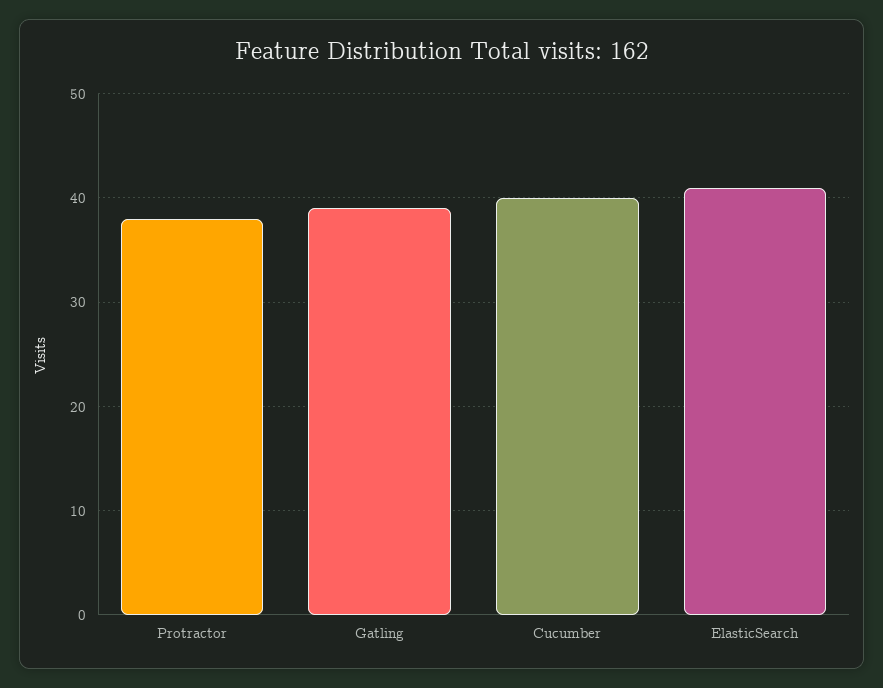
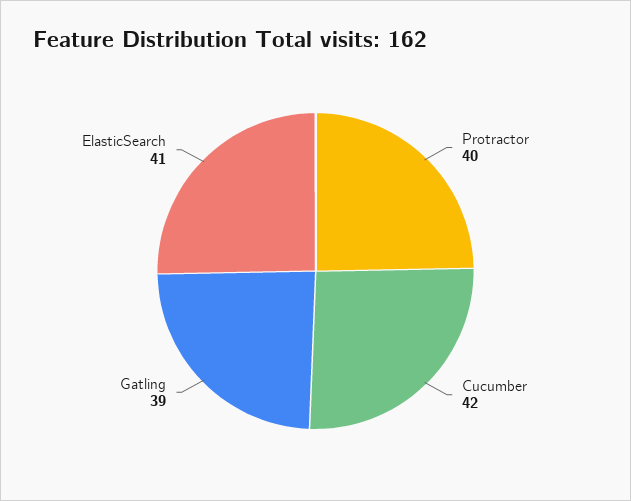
Protractor: 38 -> 40
Cucumber: 40 -> 42

